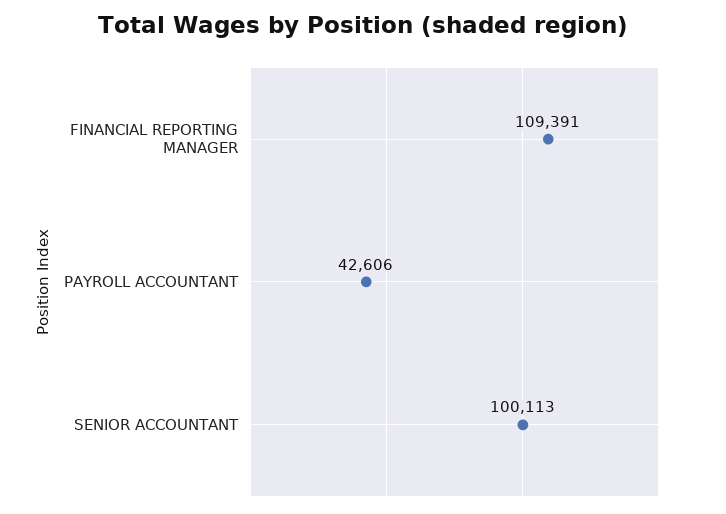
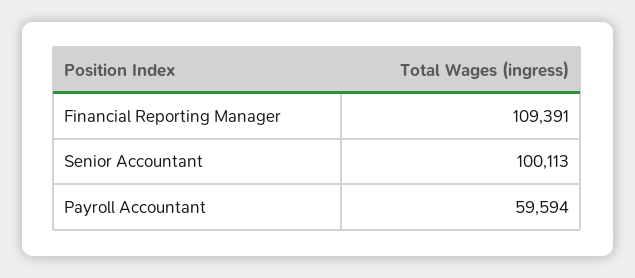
PAYROLL ACCOUNTANT: 42606 -> 59594

